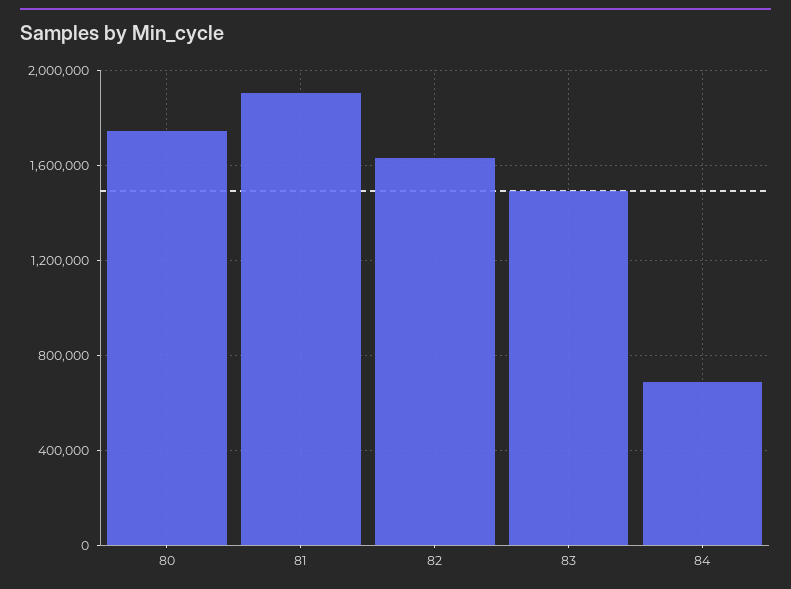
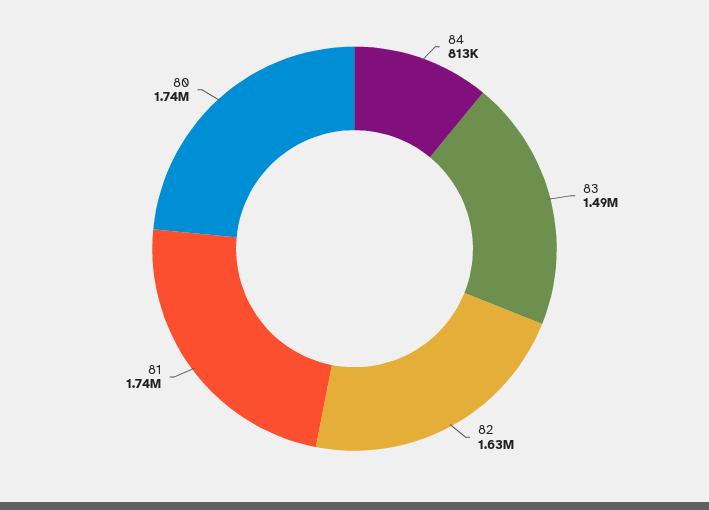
81: 1900000 -> 1740000
84: 700000 -> 813000

